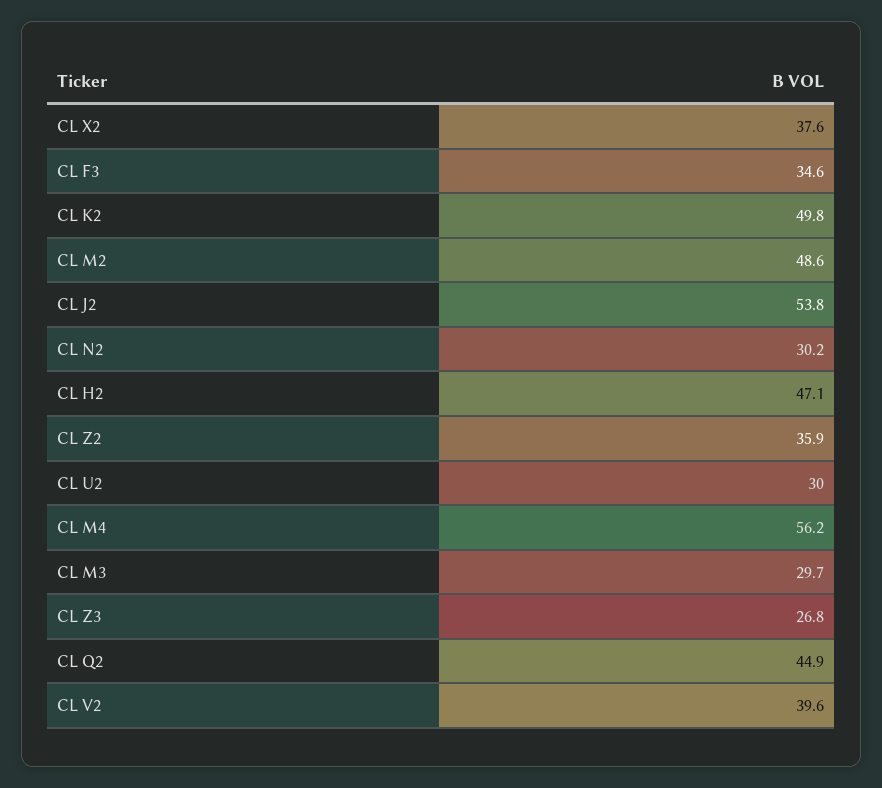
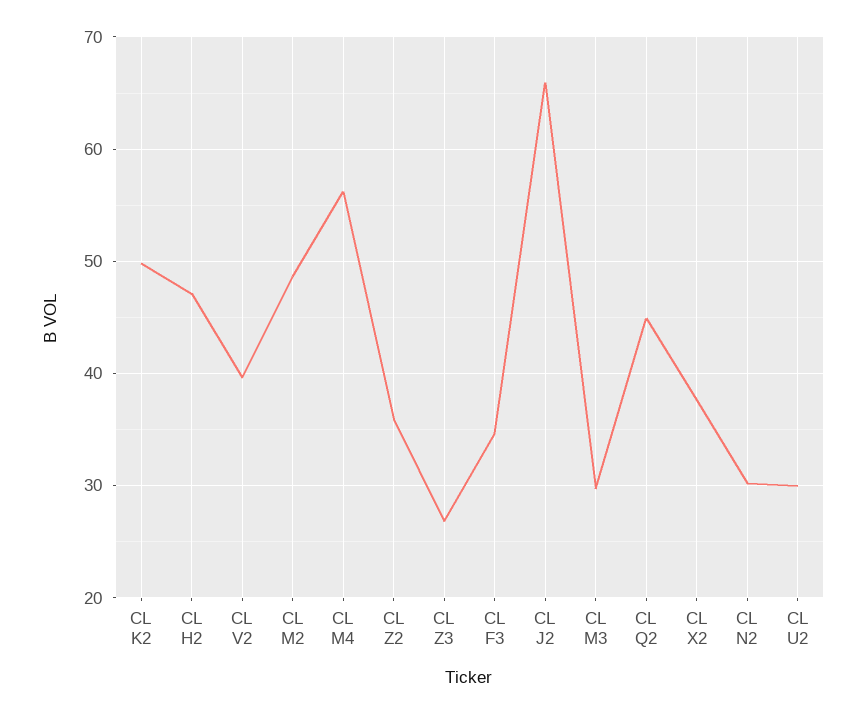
CL J2: 53.8 -> 66

